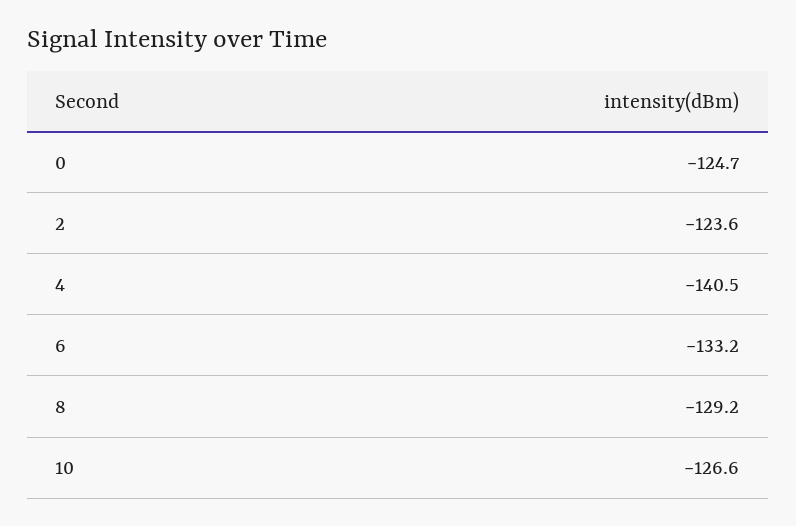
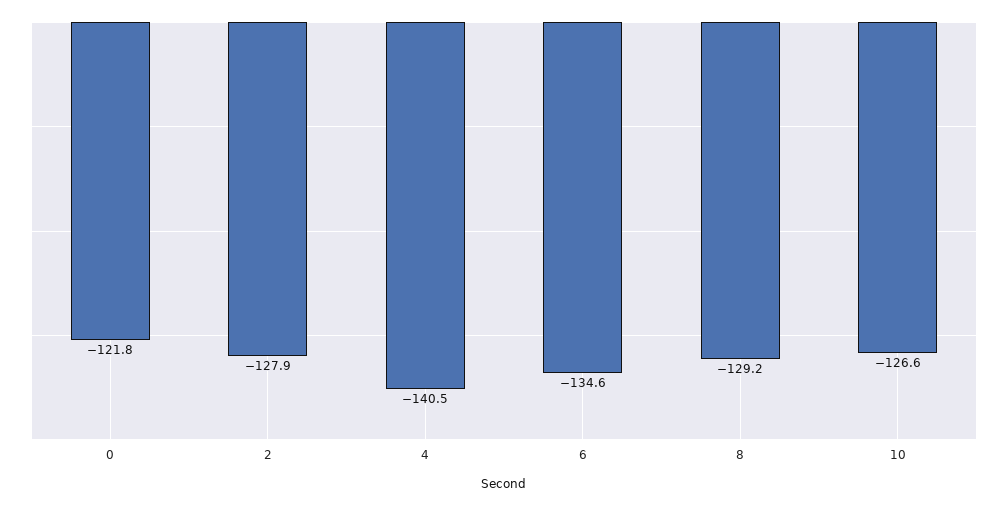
0: -124.7 -> -121.8
2: -123.6 -> -127.9
6: -133.2 -> -134.6

